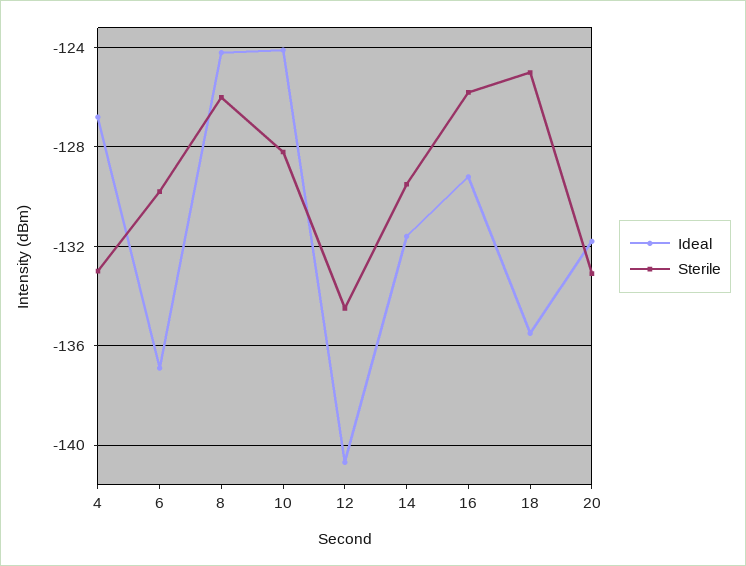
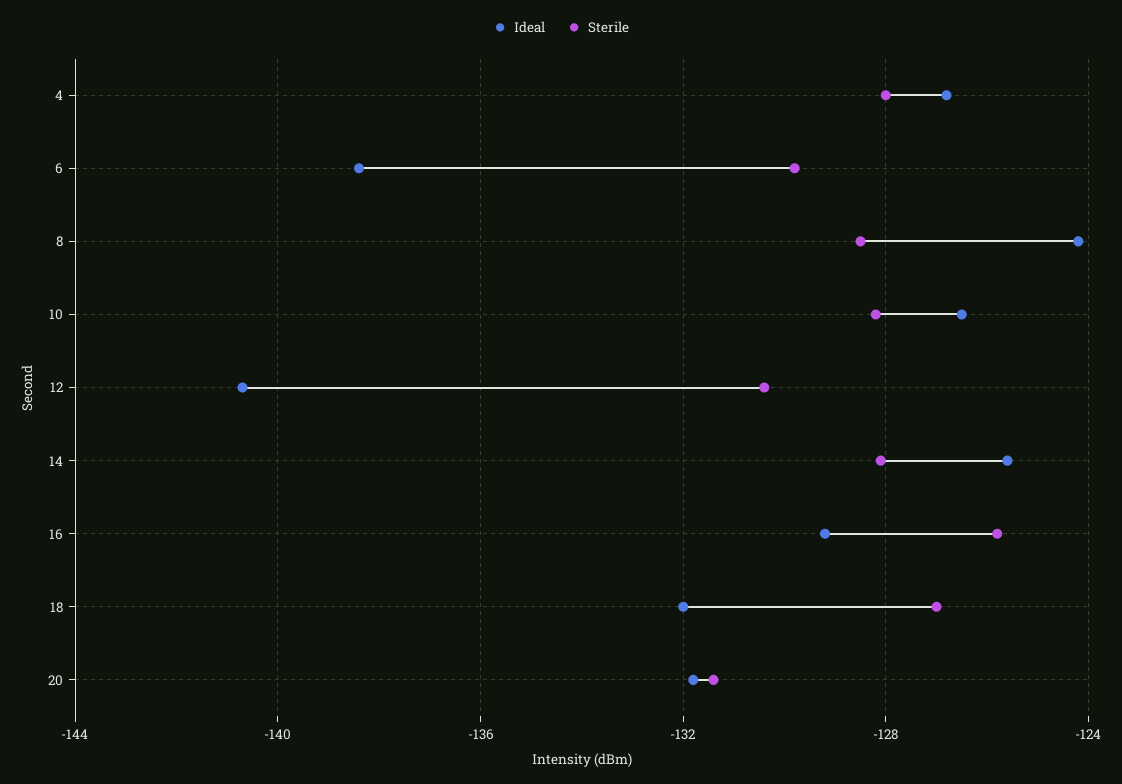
Sterile, 4: -133 -> -128
Ideal, 6: -137 -> -138.5
Sterile, 8: -126 -> -128.5
Ideal, 10: -124 -> -126.5
Sterile, 12: -134.5 -> -130.5
Ideal, 14: -131.5 -> -125.5
Sterile, 14: -129.5 -> -128
Ideal, 18: -135.5 -> -132
Sterile, 18: -125 -> -127
Sterile, 20: -133 -> -131.5

